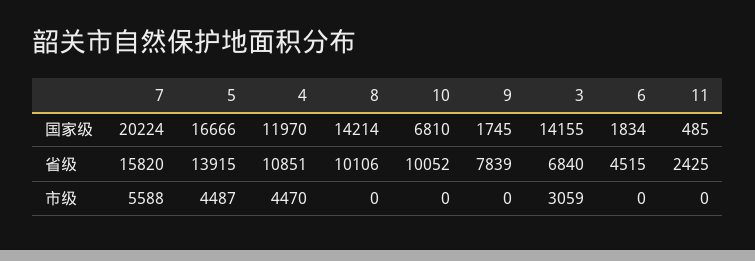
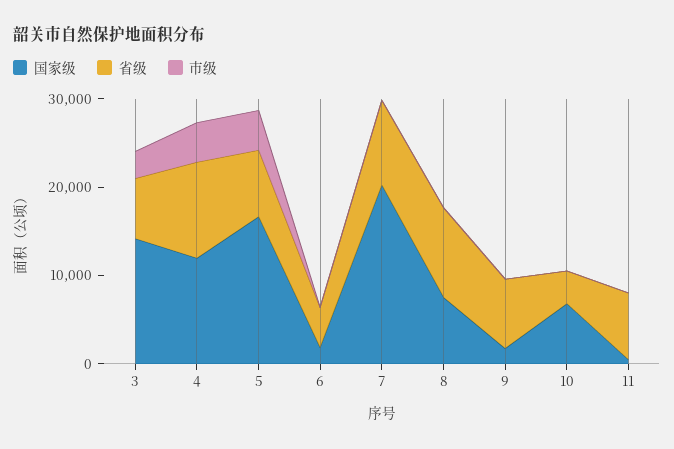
国家级, 8: 14214 -> 8000
省级, 7: 15820 -> 10000
省级, 5: 13915 -> 8000
省级, 10: 10052 -> 4000
省级, 11: 2425 -> 8000
市级, 7: 5588 -> 0

